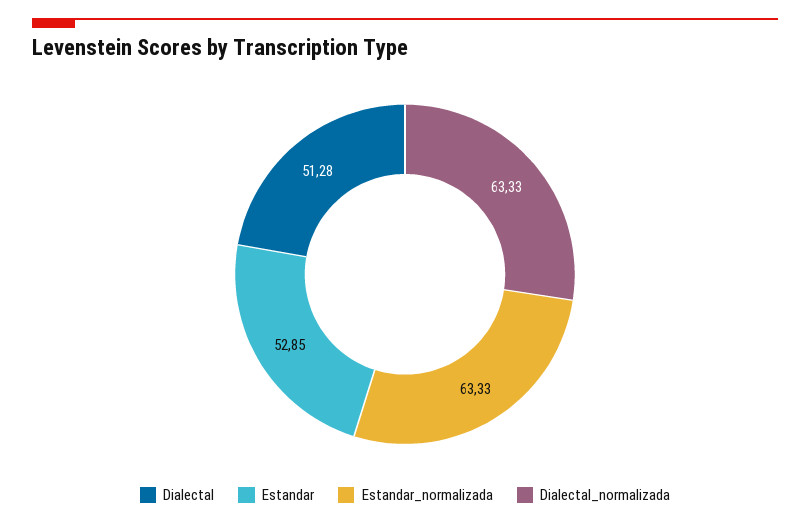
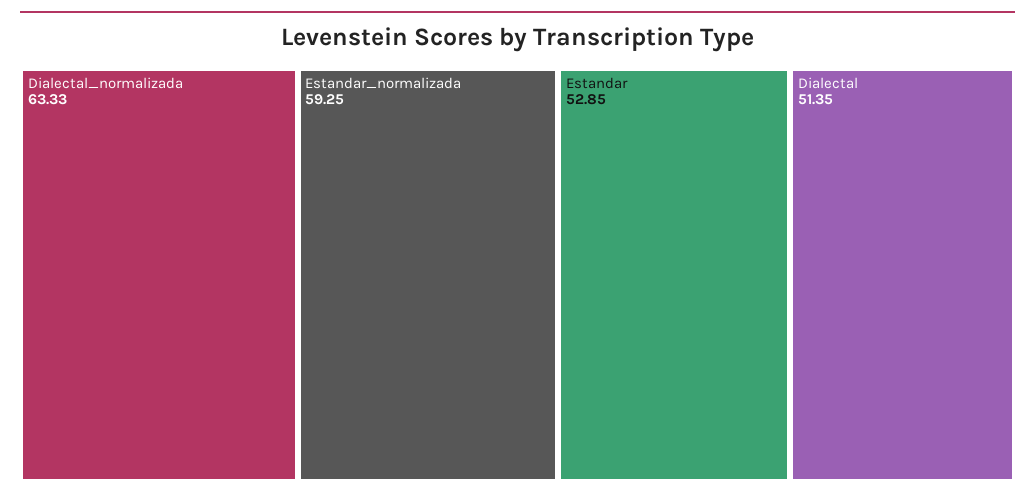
Dialectal: 51.28 -> 51.35
Estandar_normalizada: 63.33 -> 59.25

